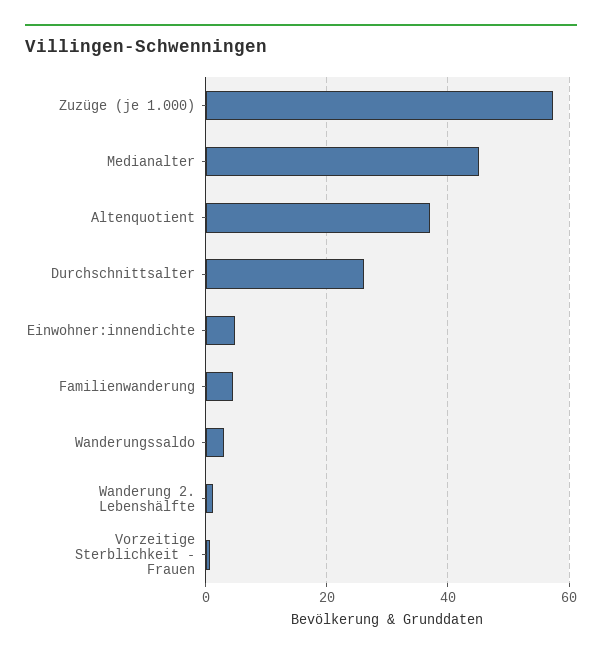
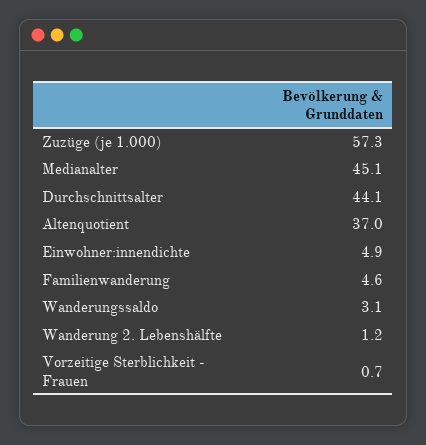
Durchschnittsalter: 26 -> 44.1

